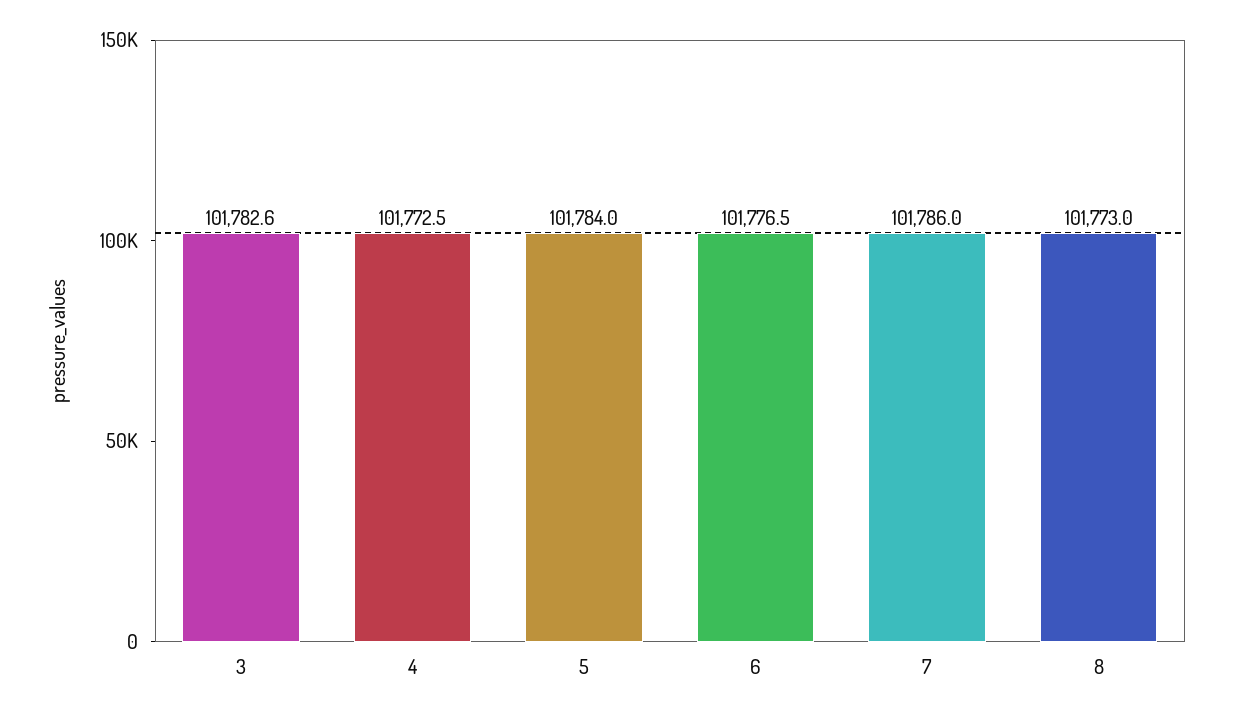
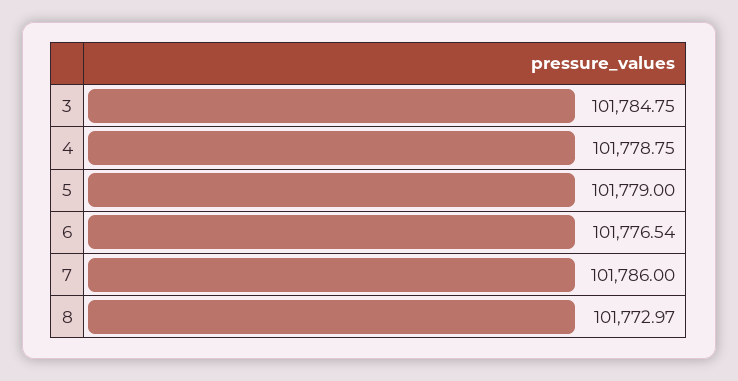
3: 101782.6 -> 101784.75
4: 101772.5 -> 101778.75
5: 101784 -> 101779

